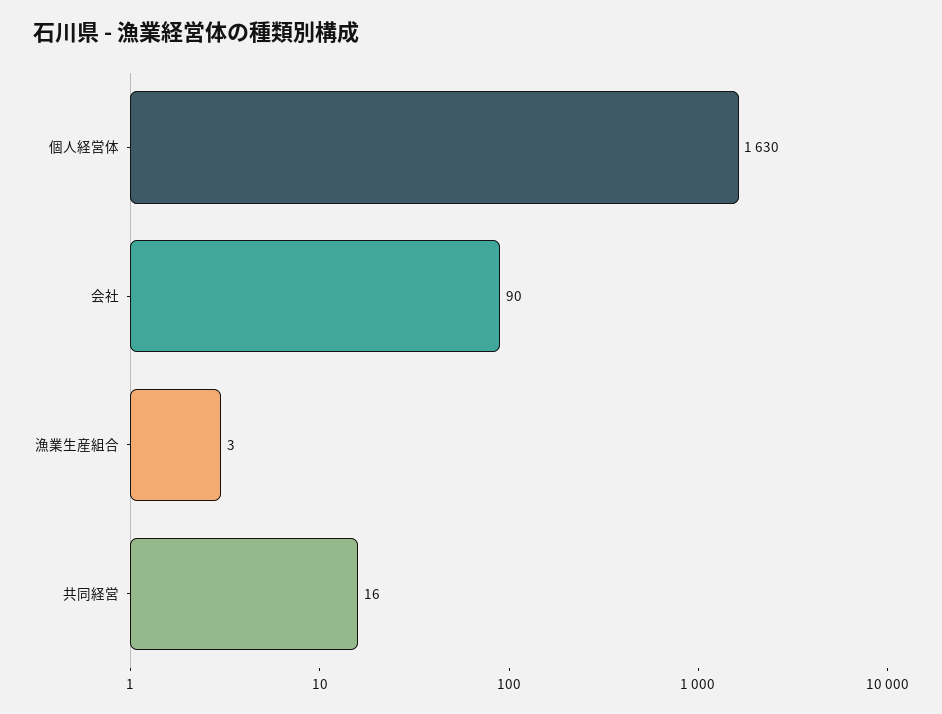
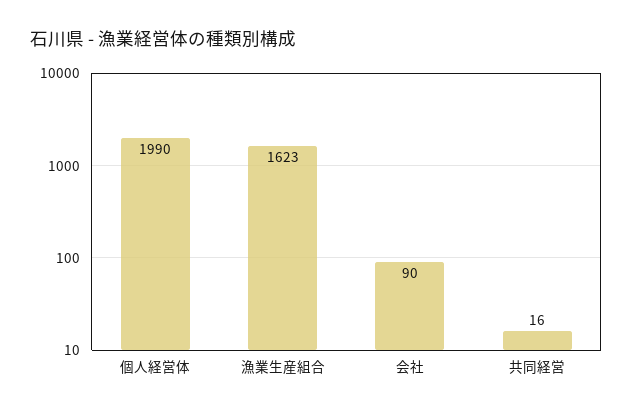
個人経営体: 1630 -> 1990
漁業生産組合: 3 -> 1623

